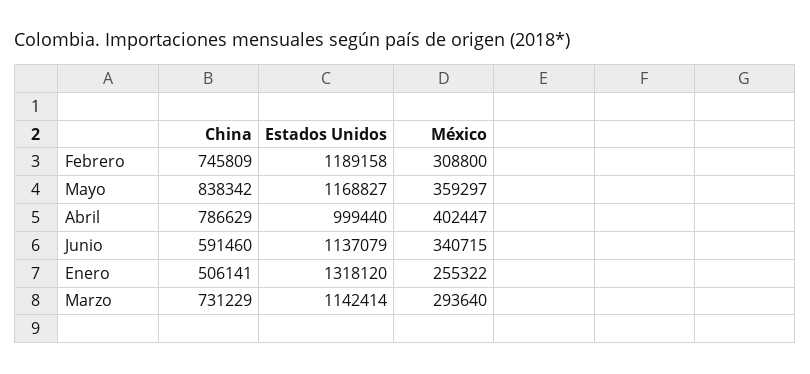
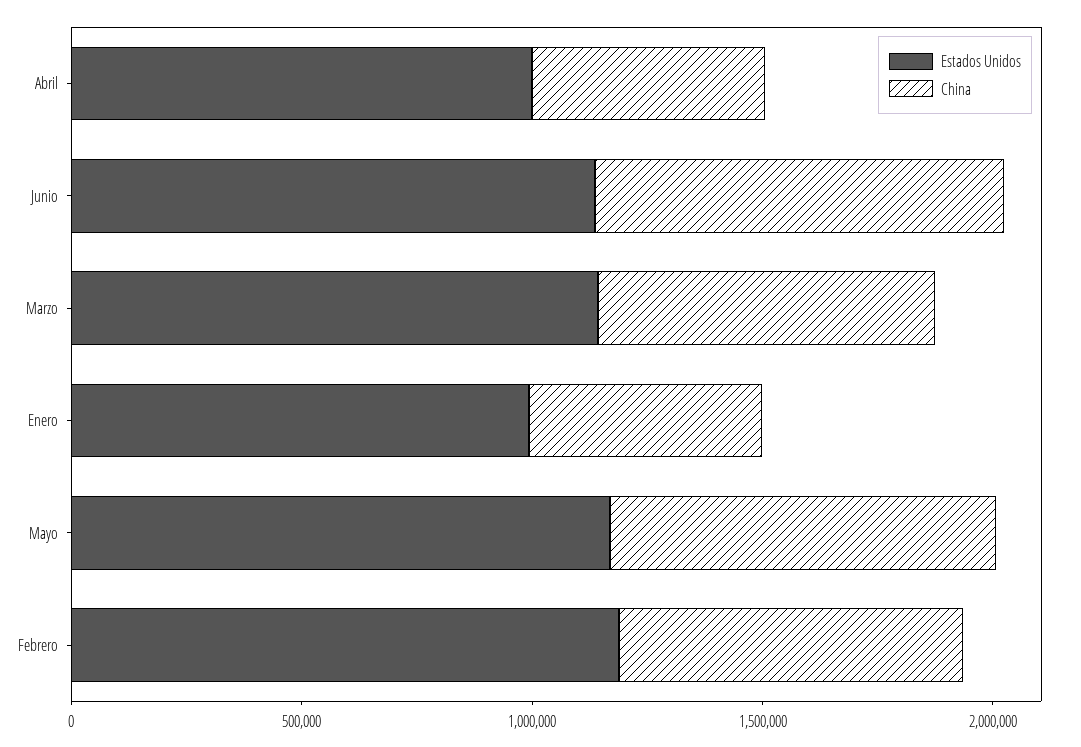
México, Febrero: 308800 -> none
México, Mayo: 359297 -> none
China, Abril: 786629 -> 500000
México, Abril: 402447 -> none
China, Junio: 591460 -> 900000
México, Junio: 340715 -> none
Estados Unidos, Enero: 1318120 -> 1000000
México, Enero: 255322 -> none
México, Marzo: 293640 -> none

